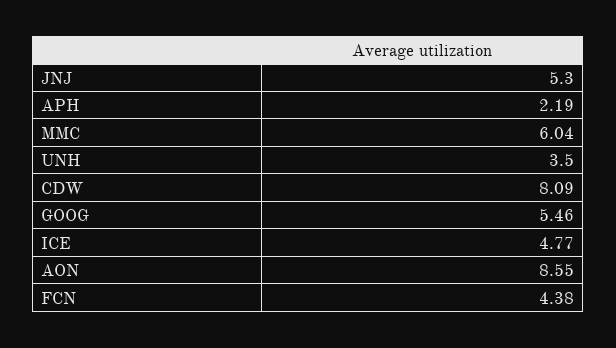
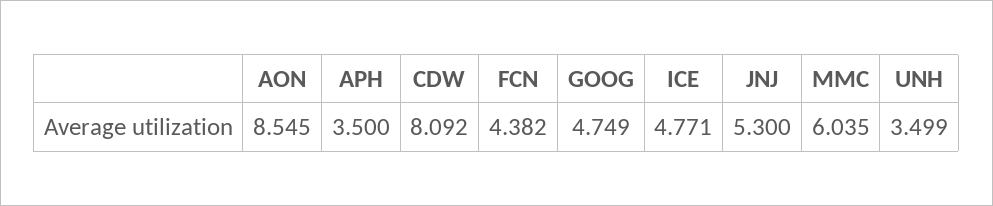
APH: 2.19 -> 3.5
GOOG: 5.46 -> 4.749

